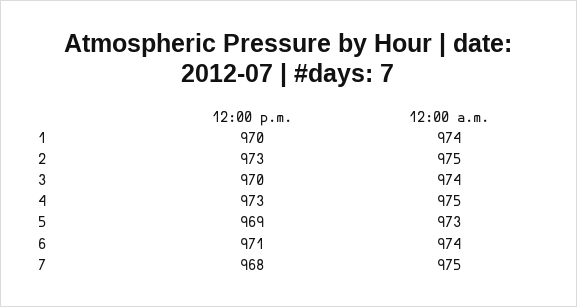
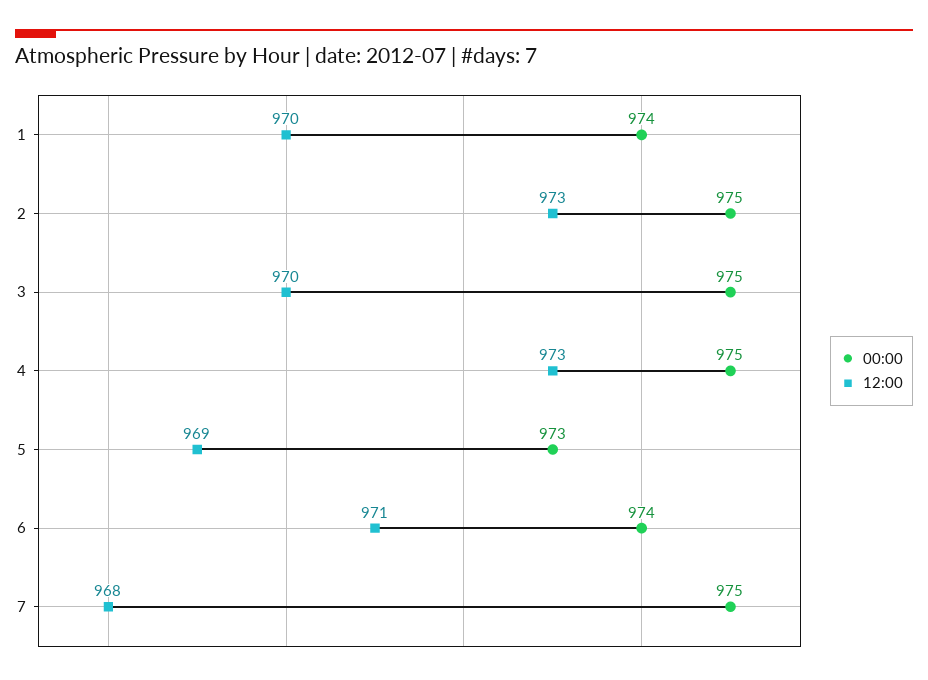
12:00 a.m., 3: 974 -> 975

